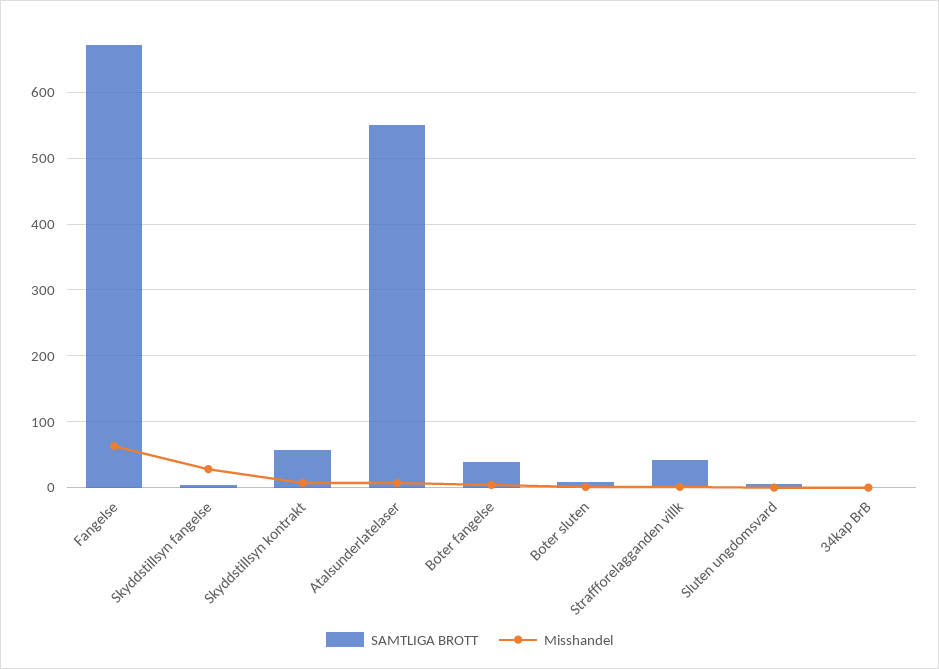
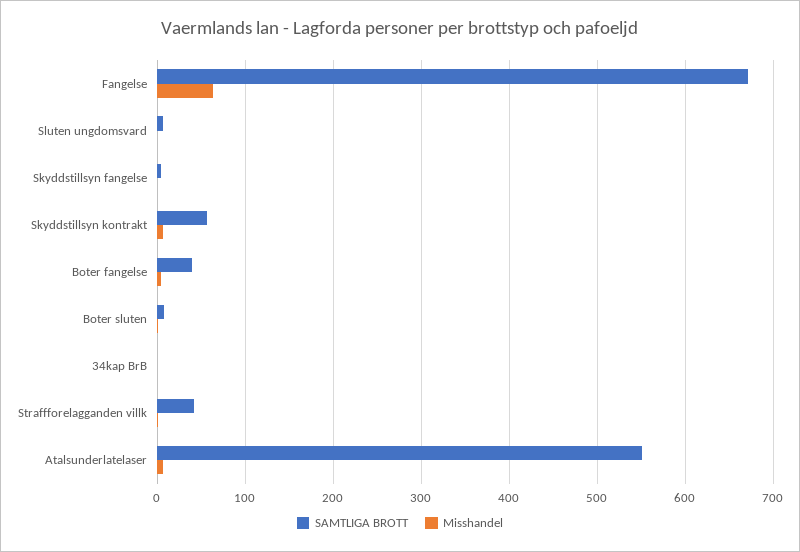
Misshandel, Skyddstillsyn fangelse: 30 -> 0

